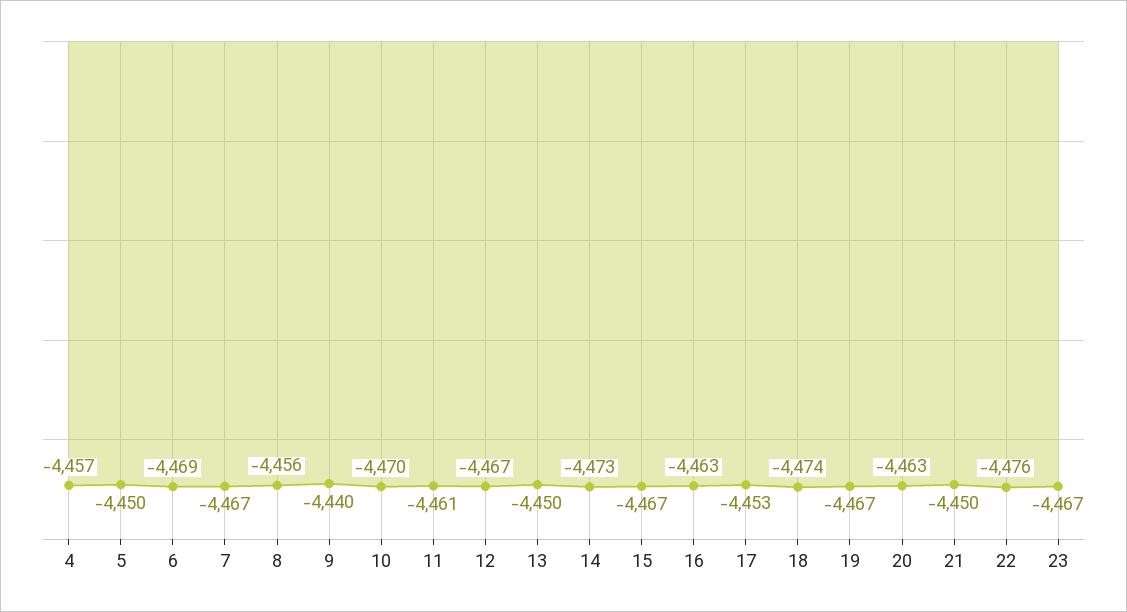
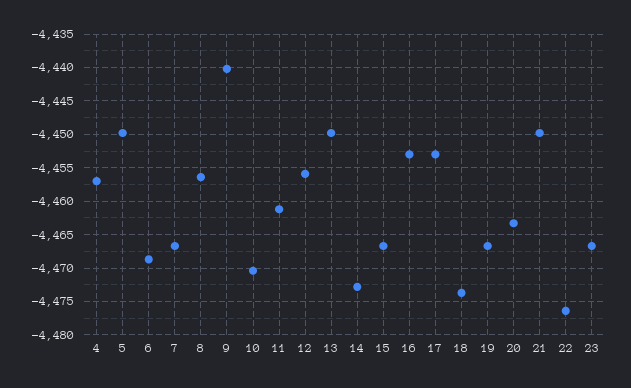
12: -4467 -> -4456
16: -4463 -> -4453

